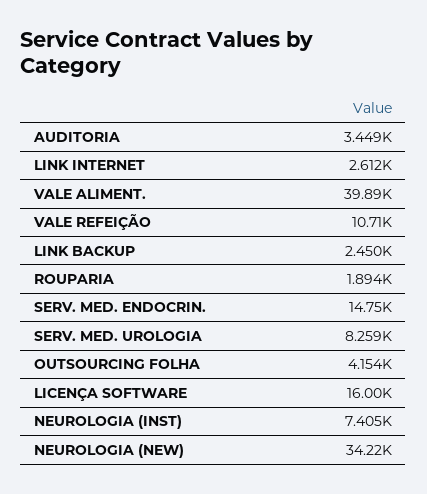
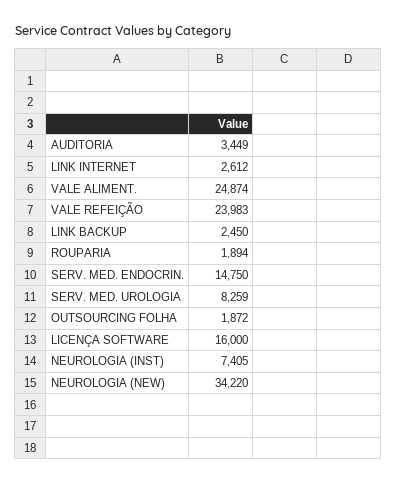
VALE ALIMENT.: 39890 -> 24874
VALE REFEIÇÃO: 10710 -> 23983
OUTSOURCING FOLHA: 4154 -> 1872

